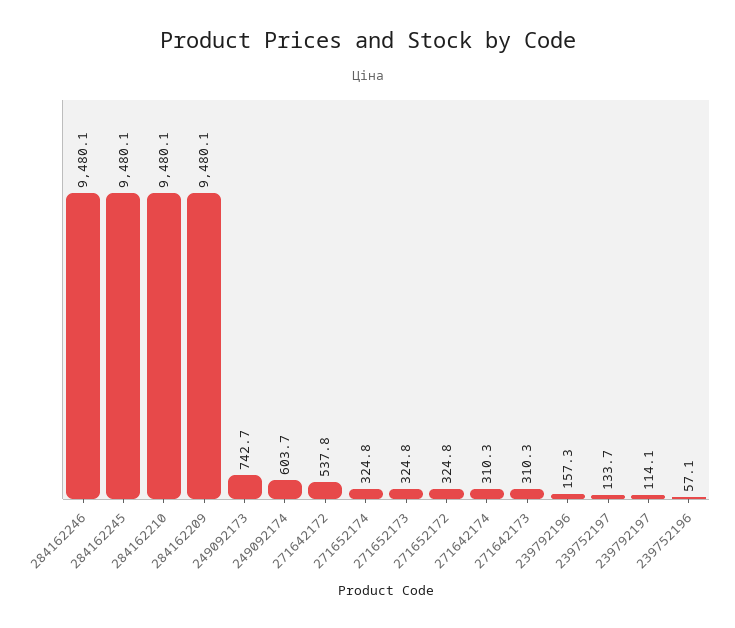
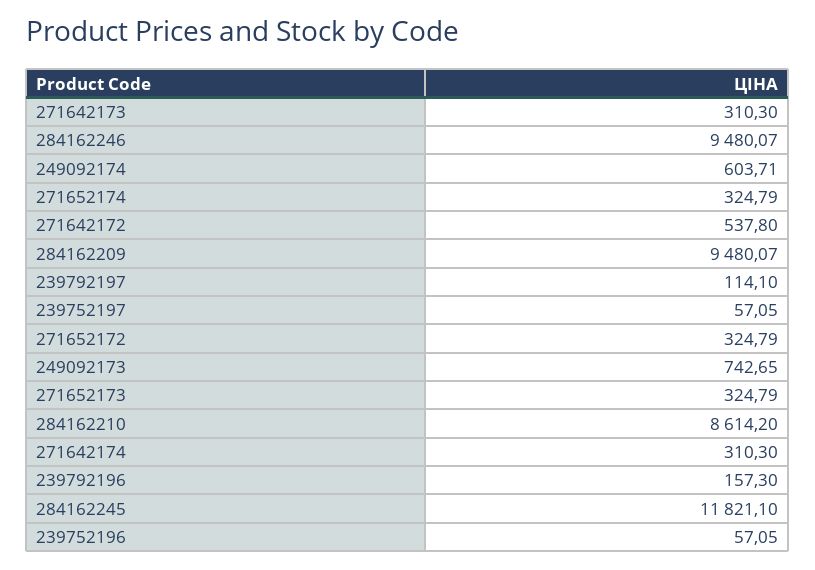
284162245: 9480.1 -> 11821.1
284162210: 9480.1 -> 8614.2
239752197: 133.7 -> 57.05

